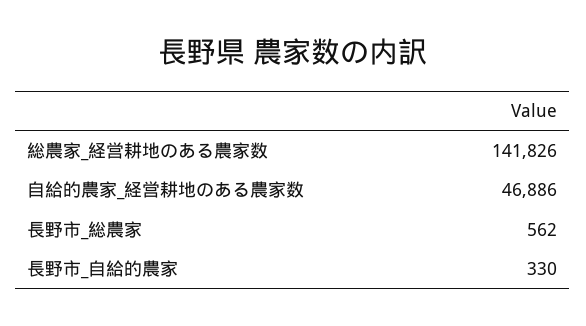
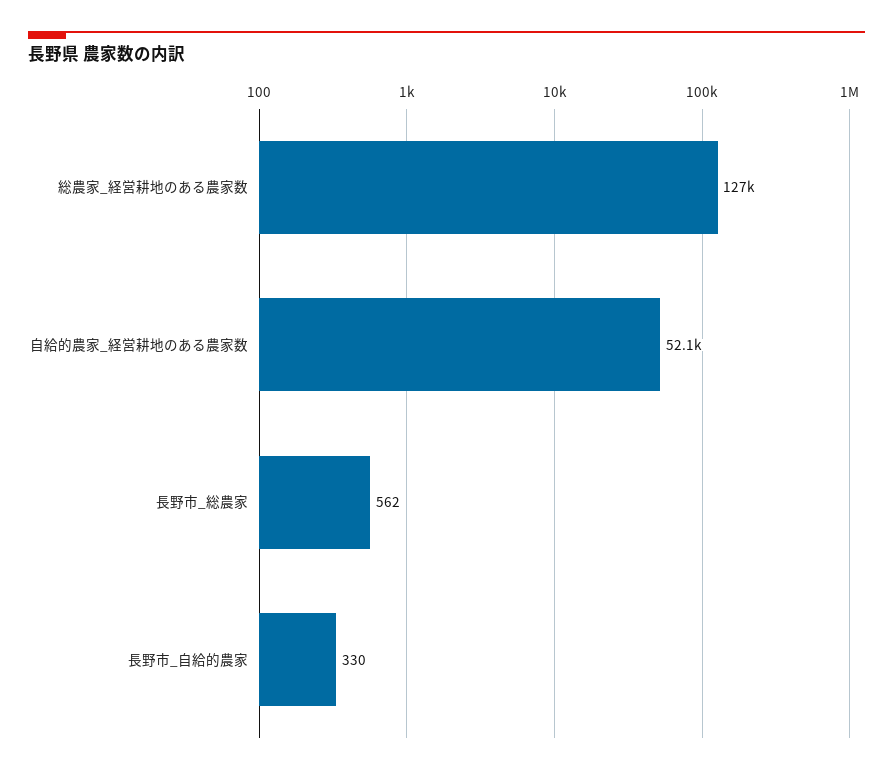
総農家_経営耕地のある農家数: 141826 -> 127000
自給的農家_経営耕地のある農家数: 46886 -> 52100

